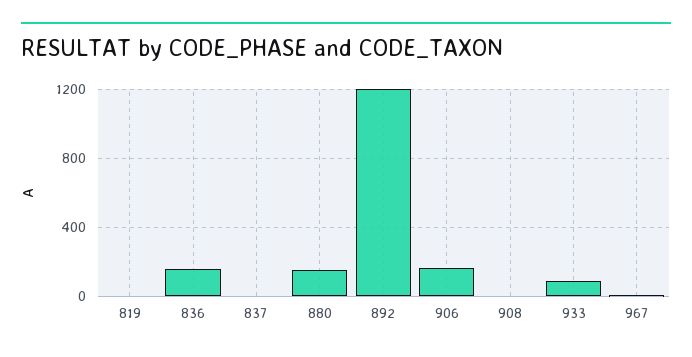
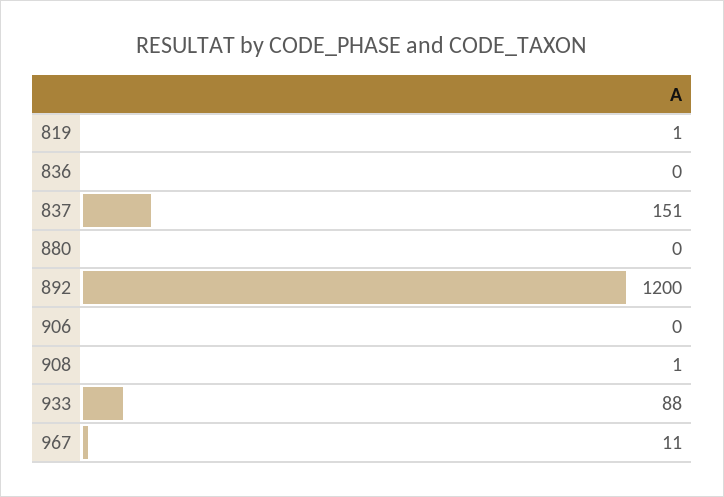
836: 150 -> 0
837: 0 -> 151
880: 150 -> 0
906: 150 -> 0

